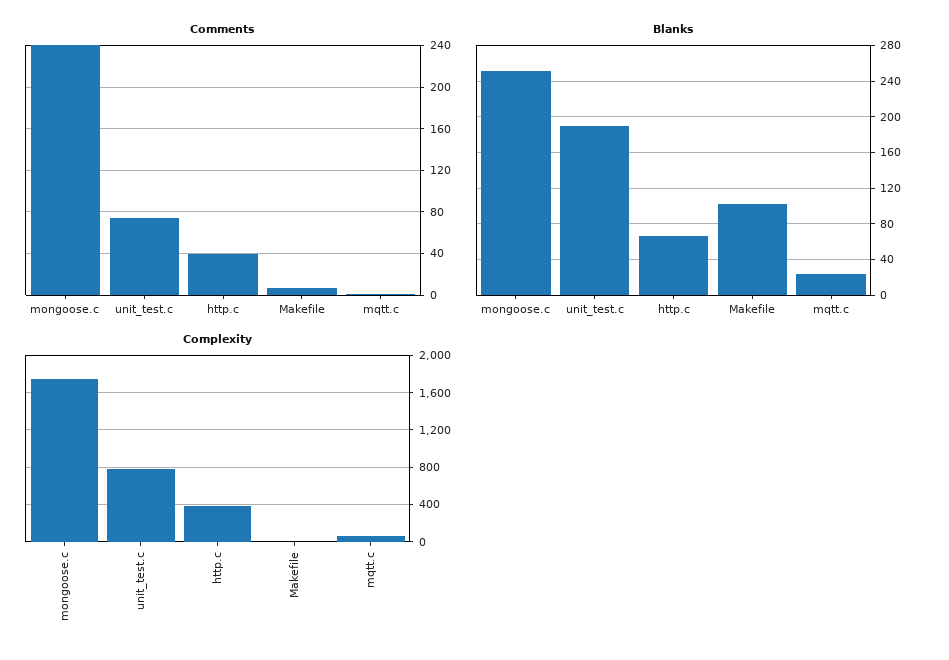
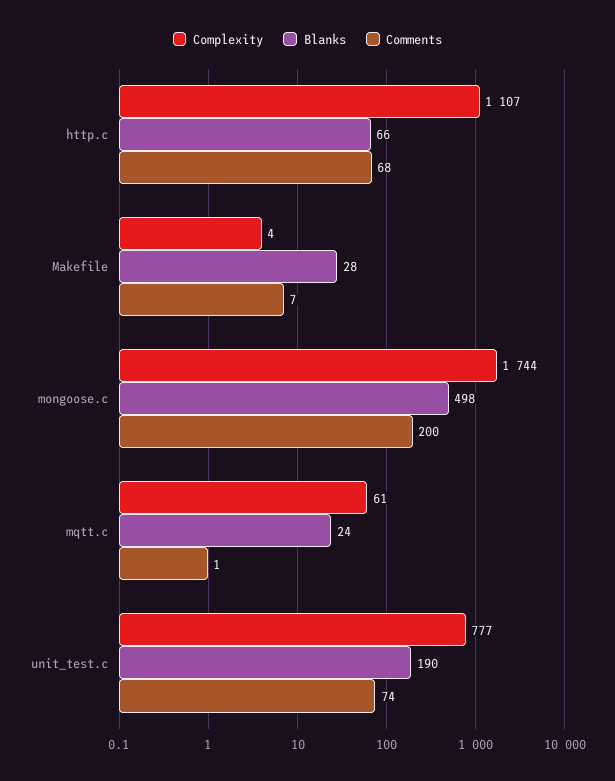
Comments, mongoose.c: 240 -> 200
Comments, http.c: 40 -> 68
Blanks, mongoose.c: 250 -> 498
Blanks, Makefile: 100 -> 28
Complexity, http.c: 400 -> 1107

